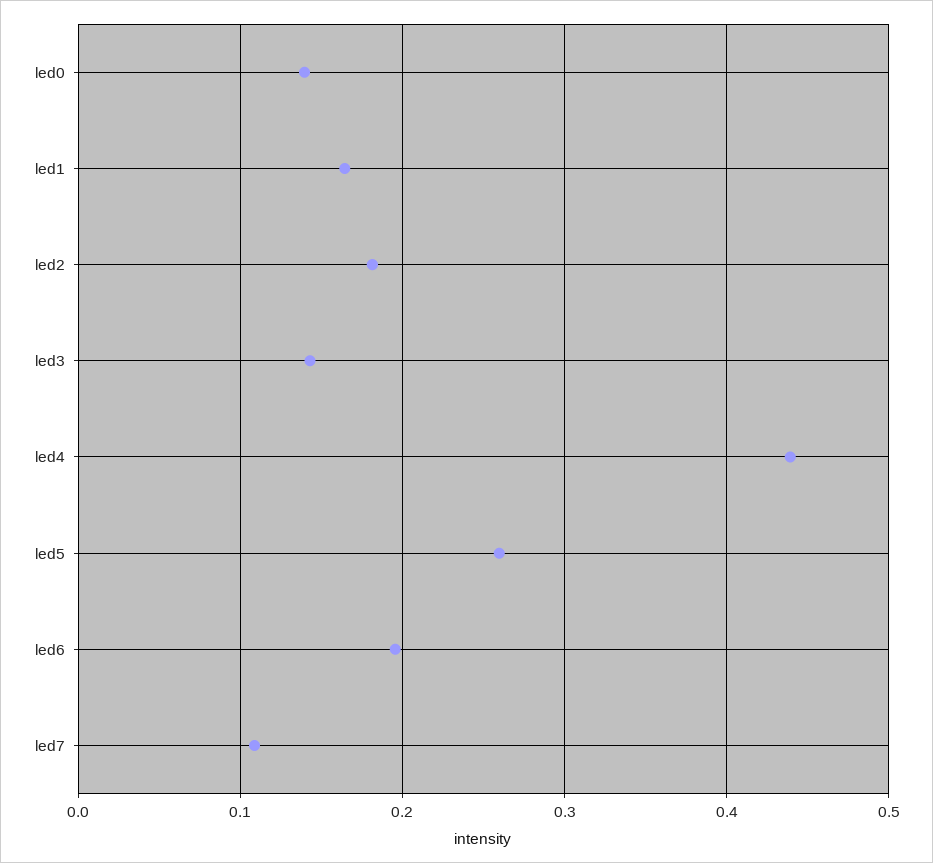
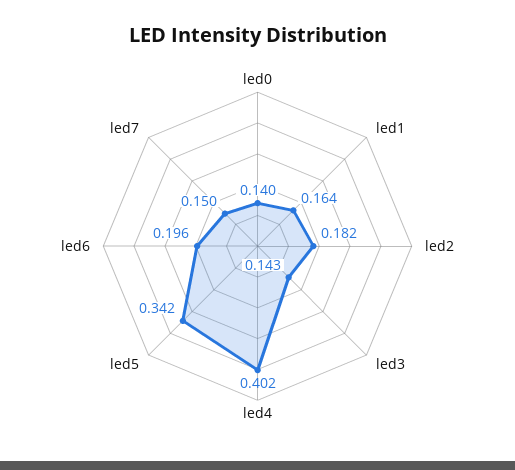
led4: 0.44 -> 0.402
led5: 0.26 -> 0.342
led7: 0.11 -> 0.15

